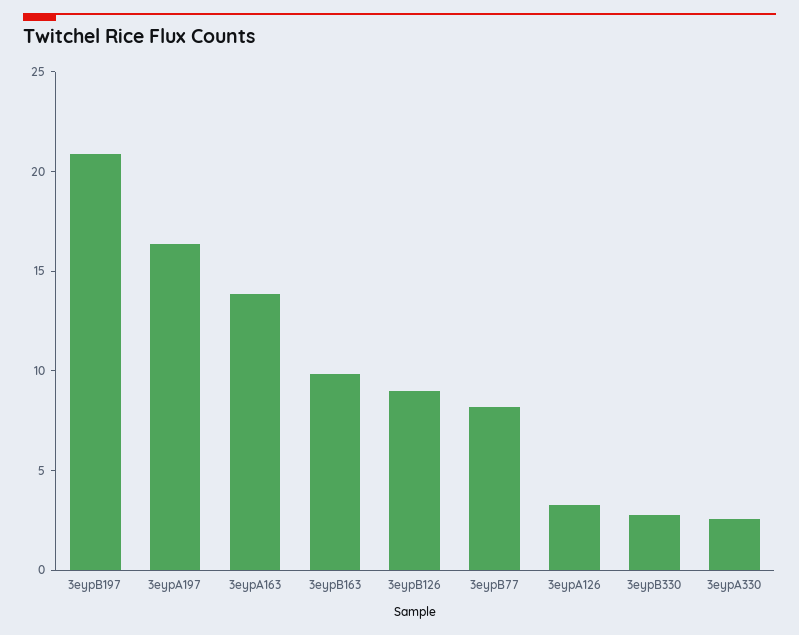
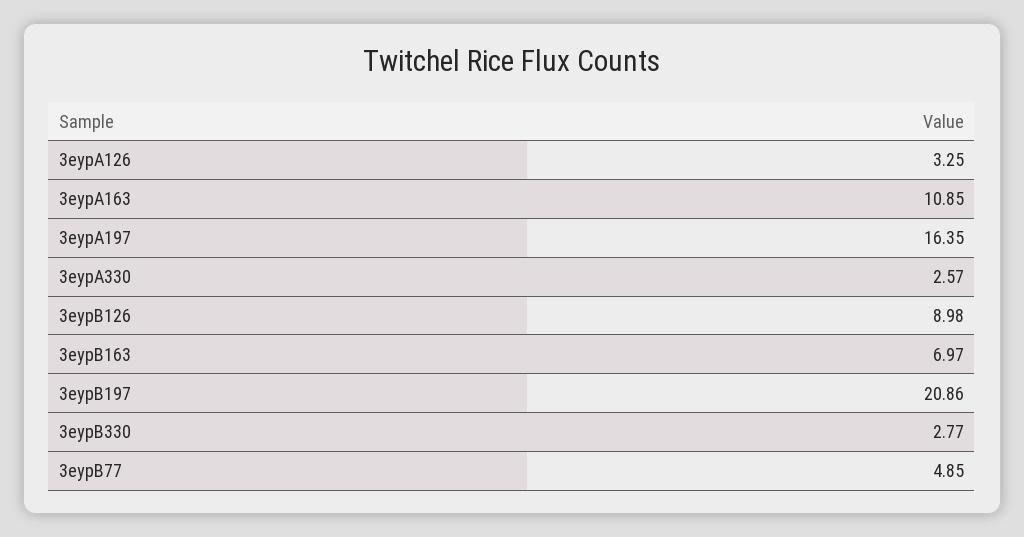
3eypA163: 14 -> 10.85
3eypB163: 10 -> 6.97
3eypB77: 8 -> 4.85

